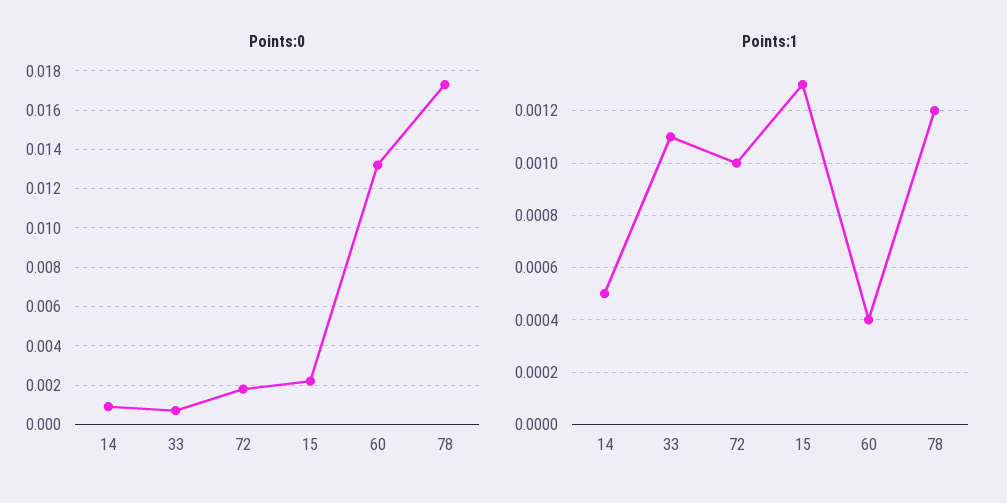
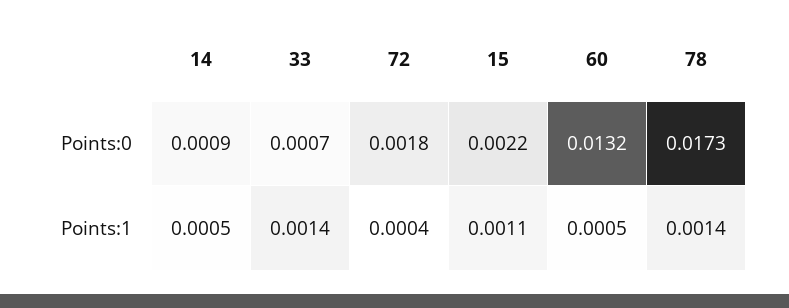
Points:1, 33: 0.0011 -> 0.0014
Points:1, 72: 0.001 -> 0.0004
Points:1, 15: 0.0013 -> 0.0011
Points:1, 60: 0.0004 -> 0.0005
Points:1, 78: 0.0012 -> 0.0014

